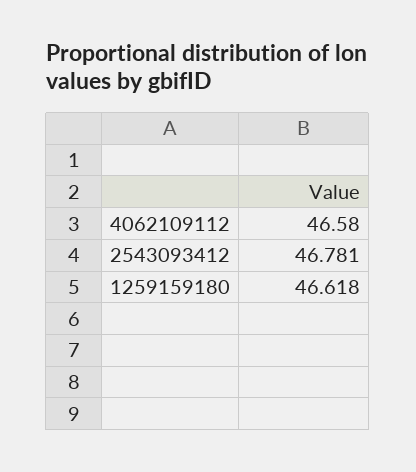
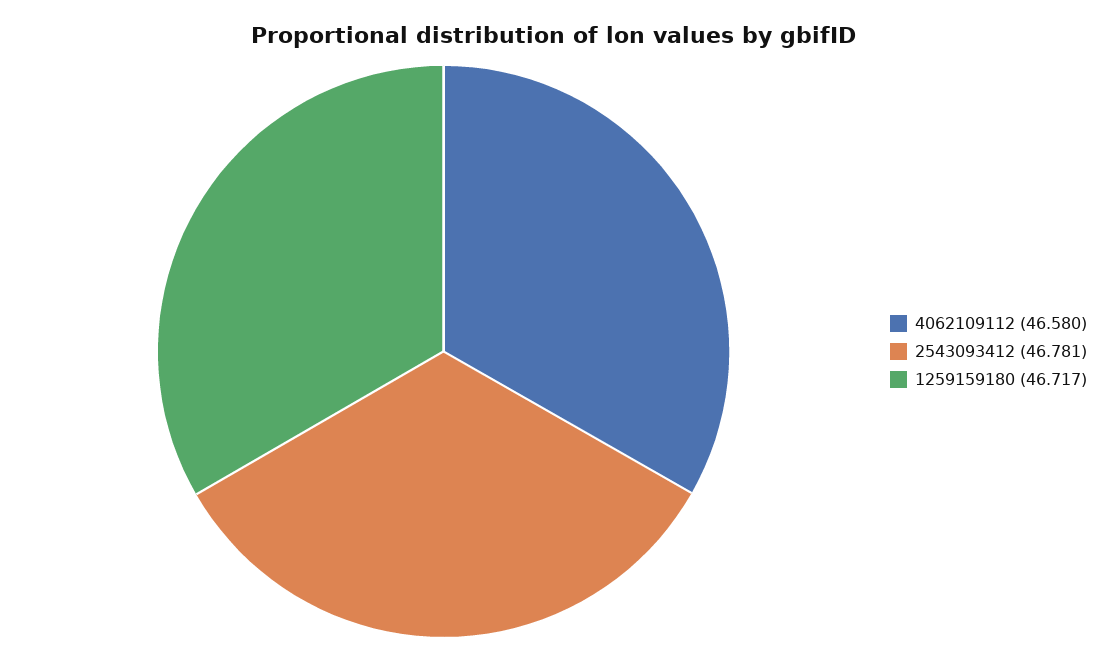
1259159180: 46.618 -> 46.717

